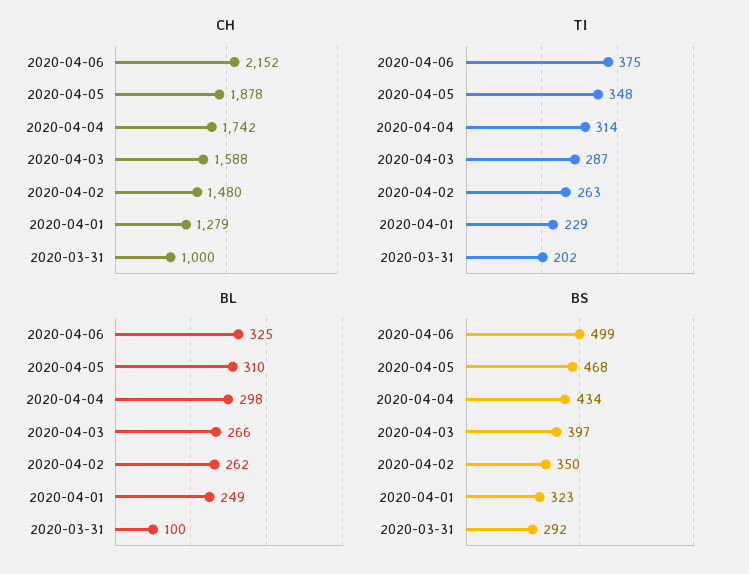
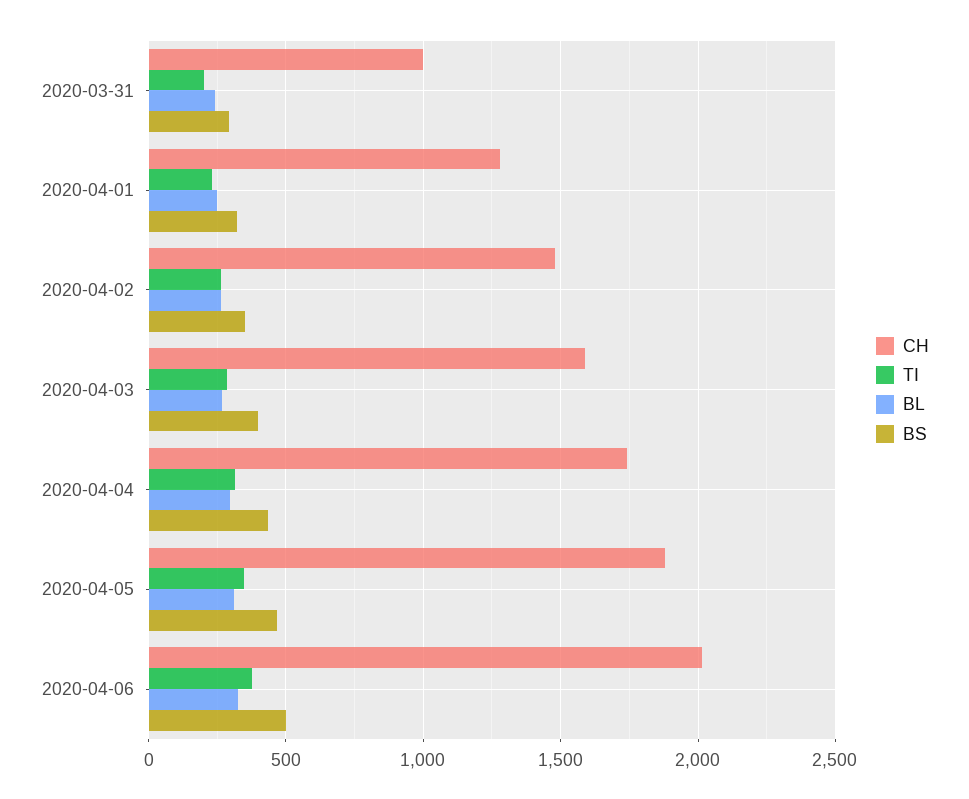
CH, 2020-04-06: 2152 -> 2000
BL, 2020-03-31: 100 -> 250

